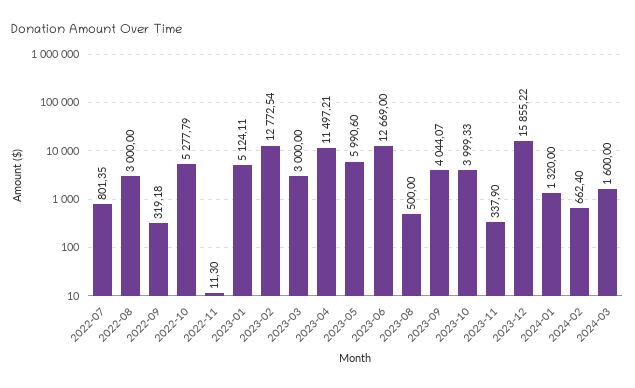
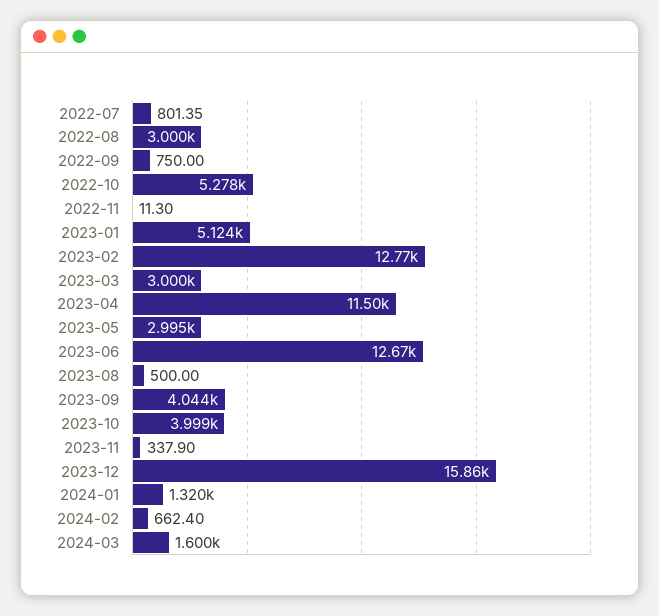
2022-09: 319.18 -> 750
2023-05: 5990.6 -> 2995

